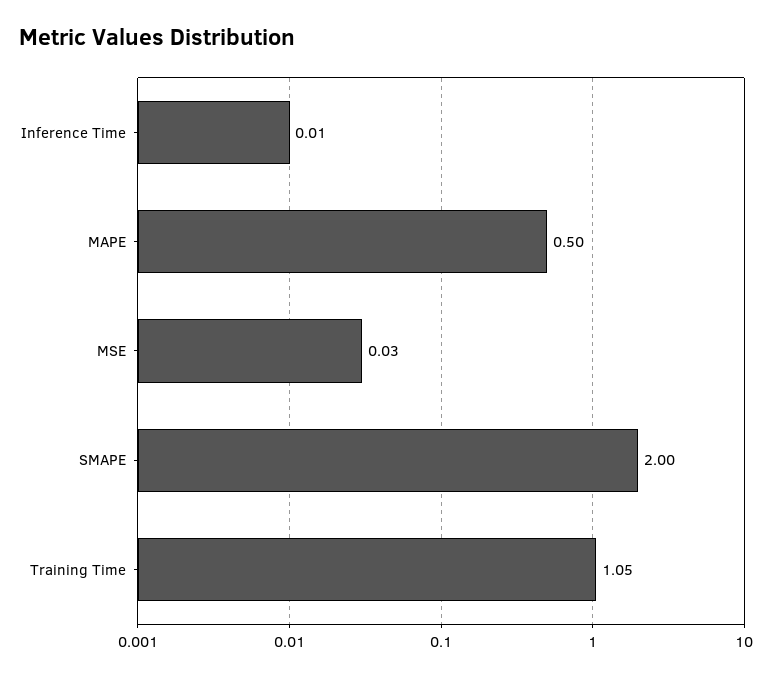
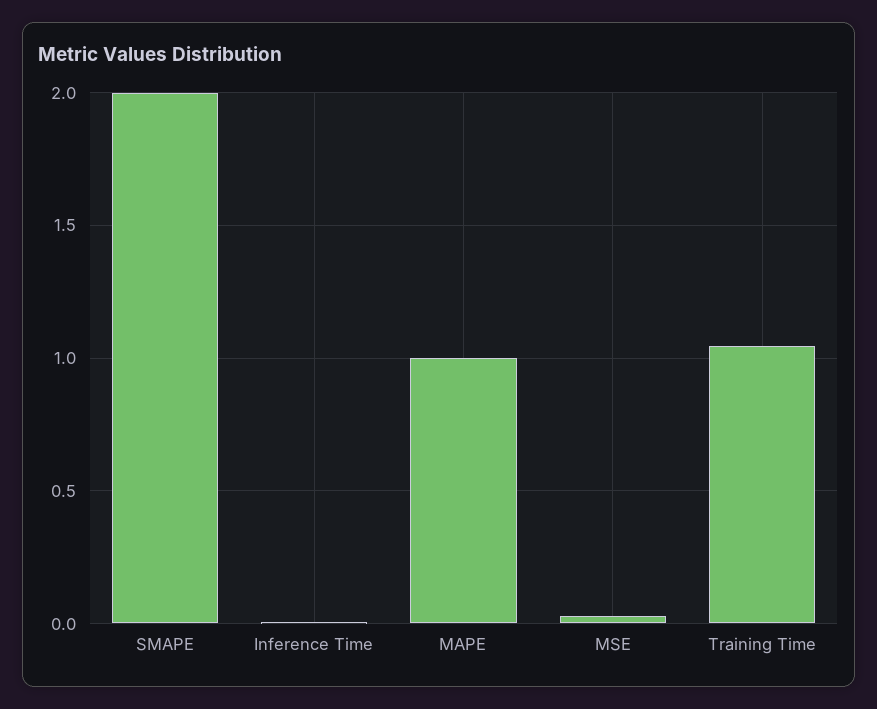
MAPE: 0.5 -> 1

